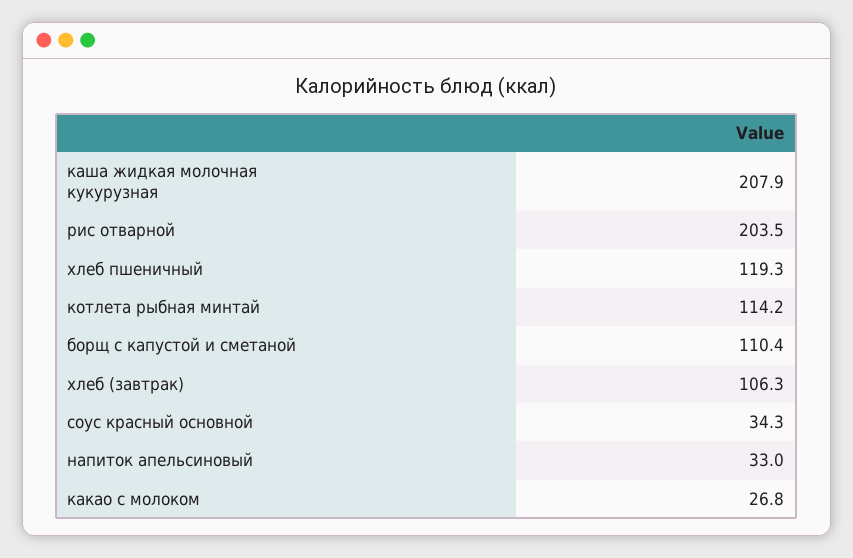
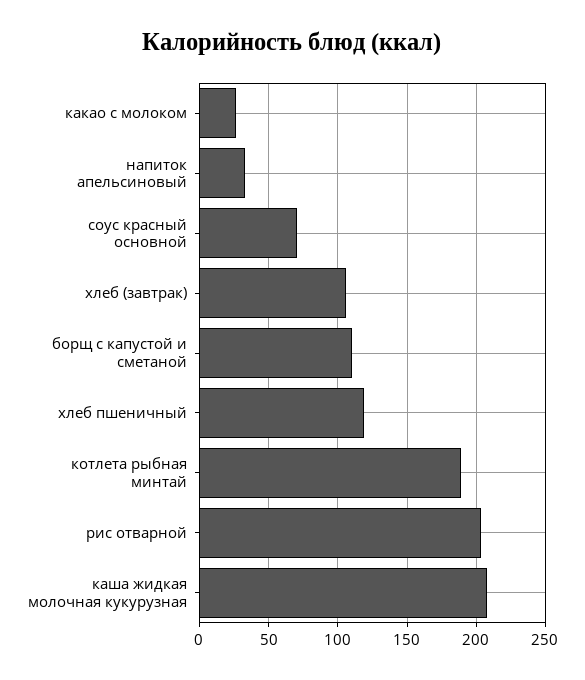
котлета рыбная минтай: 114.2 -> 190
соус красный основной: 34.3 -> 70

